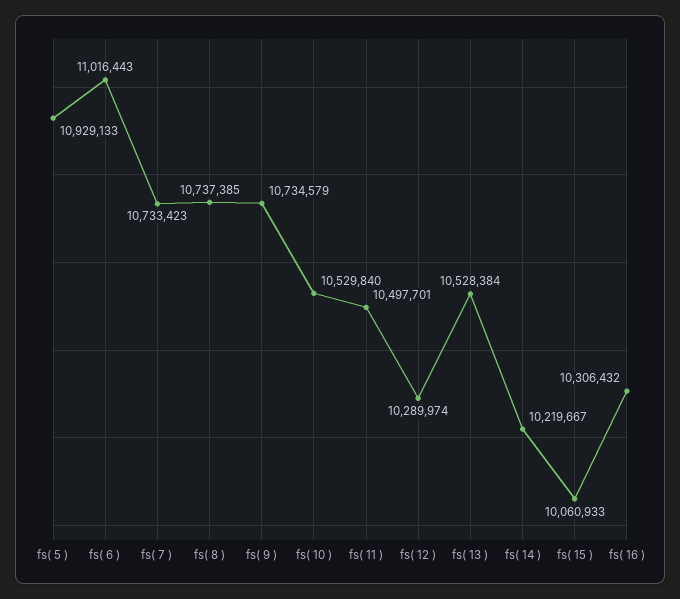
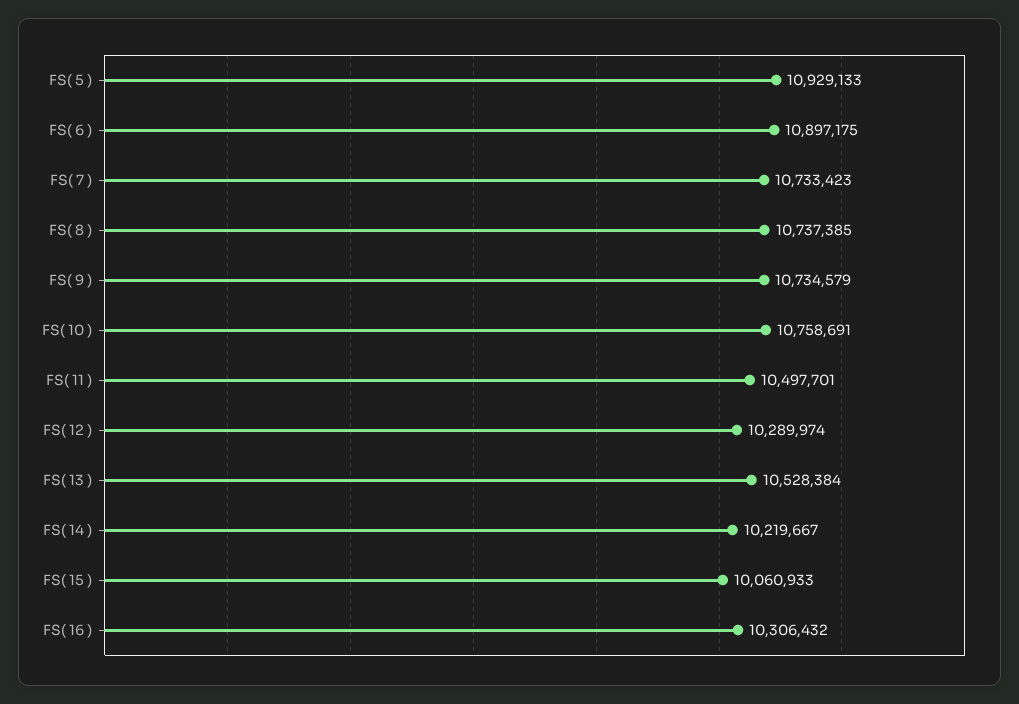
fs( 6 ): 11016443 -> 10897175
fs( 10 ): 10529840 -> 10758691

